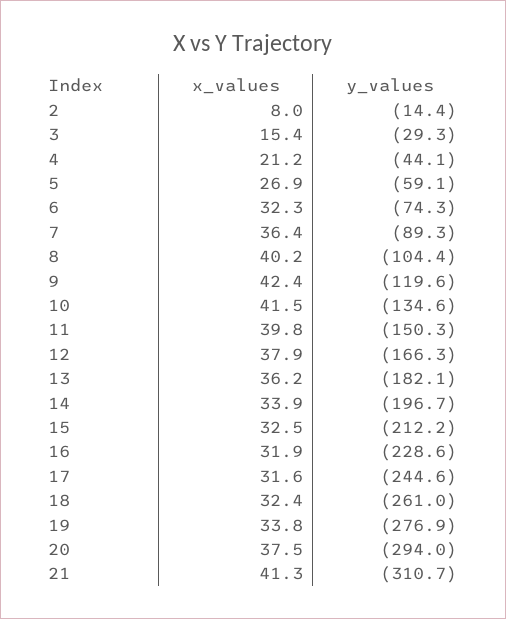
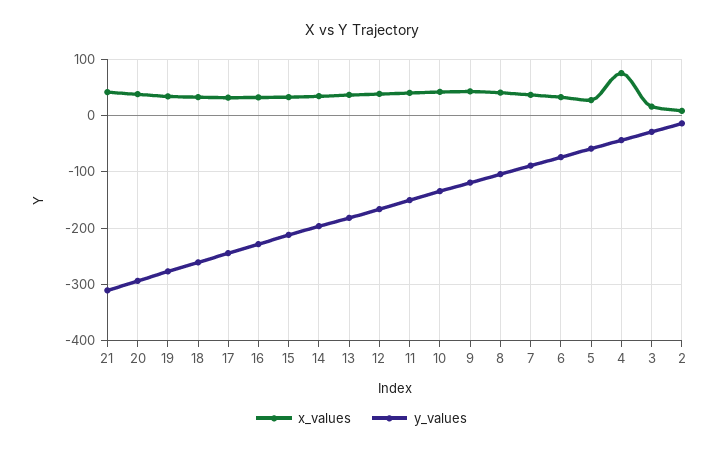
x_values, 4: 21.2 -> 80

